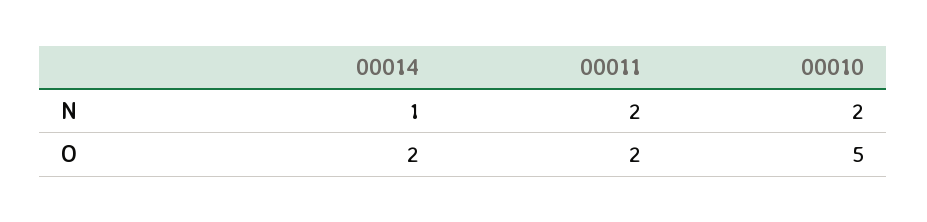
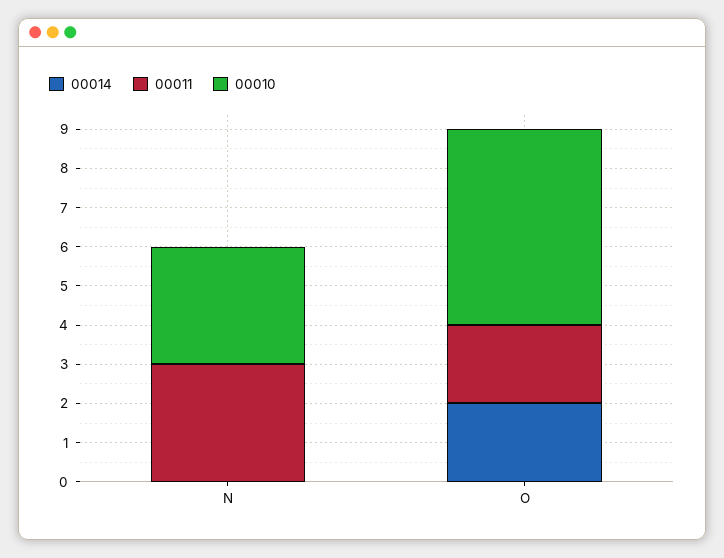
00014, N: 1 -> 0
00011, N: 2 -> 3
00010, N: 2 -> 3

